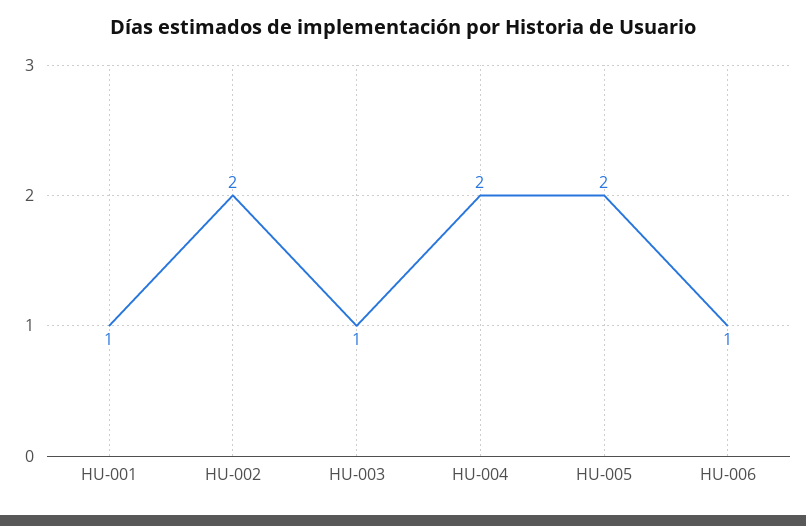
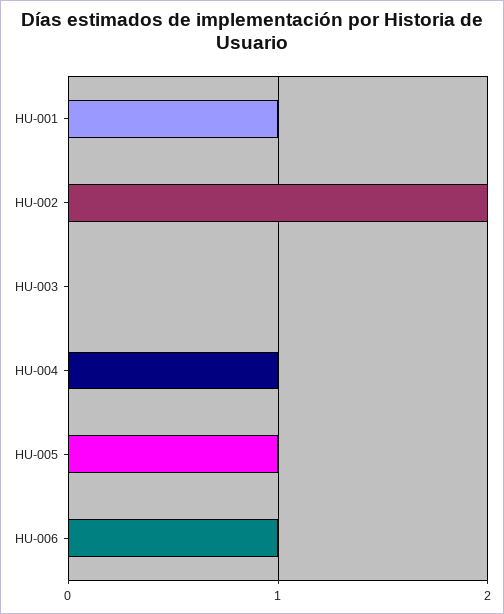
HU-003: 1 -> 0
HU-004: 2 -> 1
HU-005: 2 -> 1

